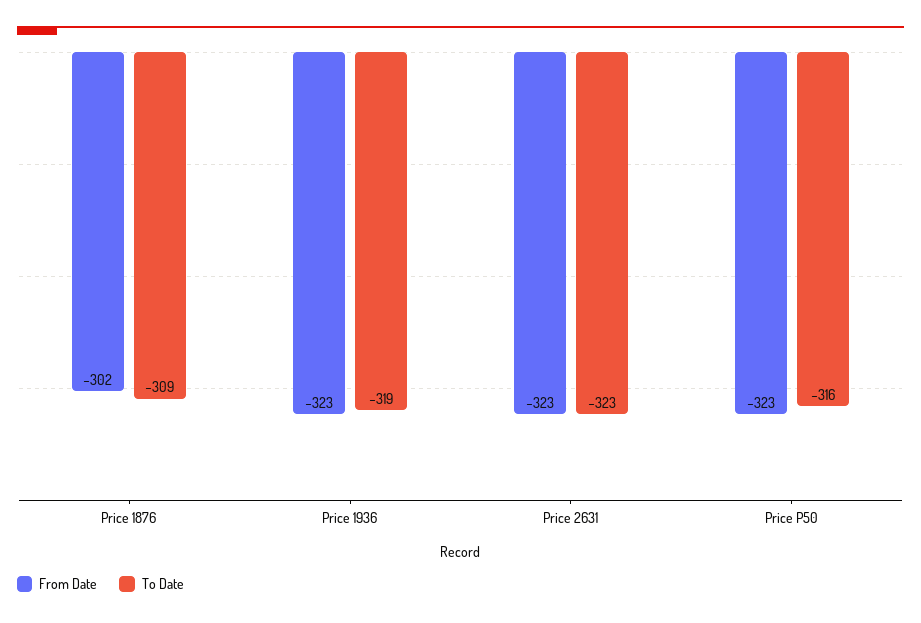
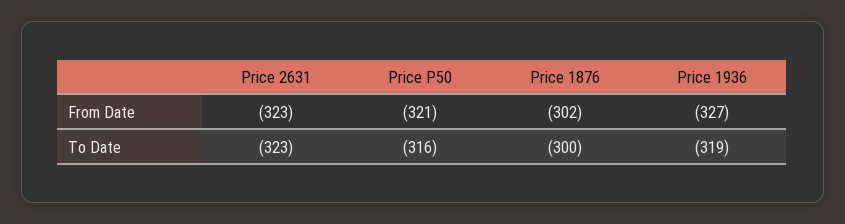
To Date, Price 1876: -309 -> -300
From Date, Price 1936: -323 -> -327
From Date, Price P50: -323 -> -321

